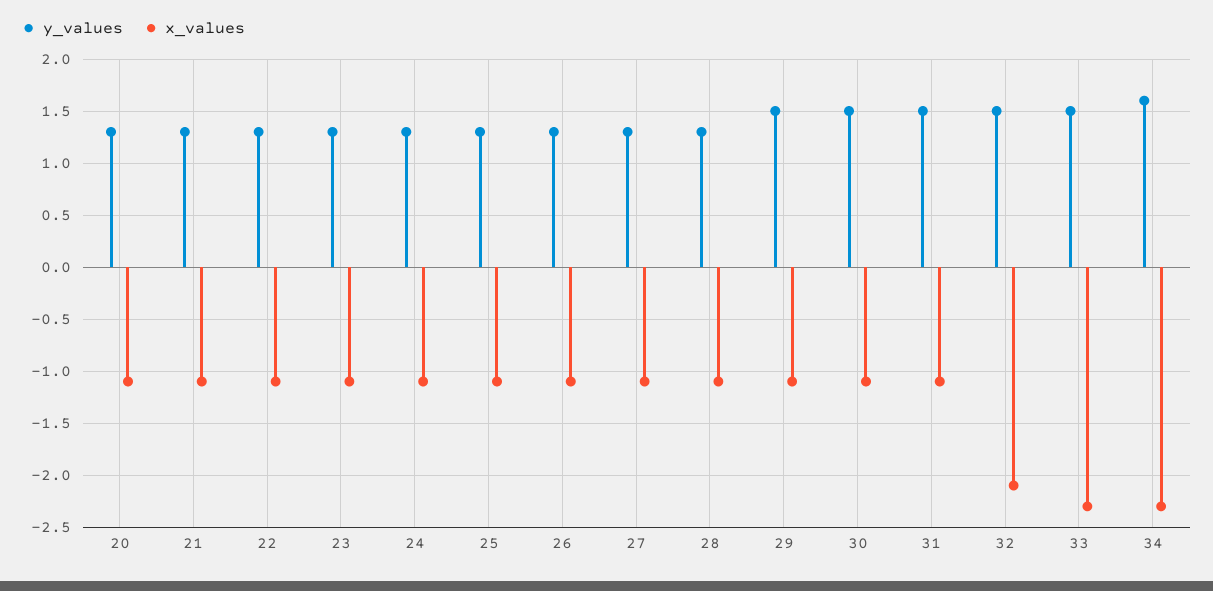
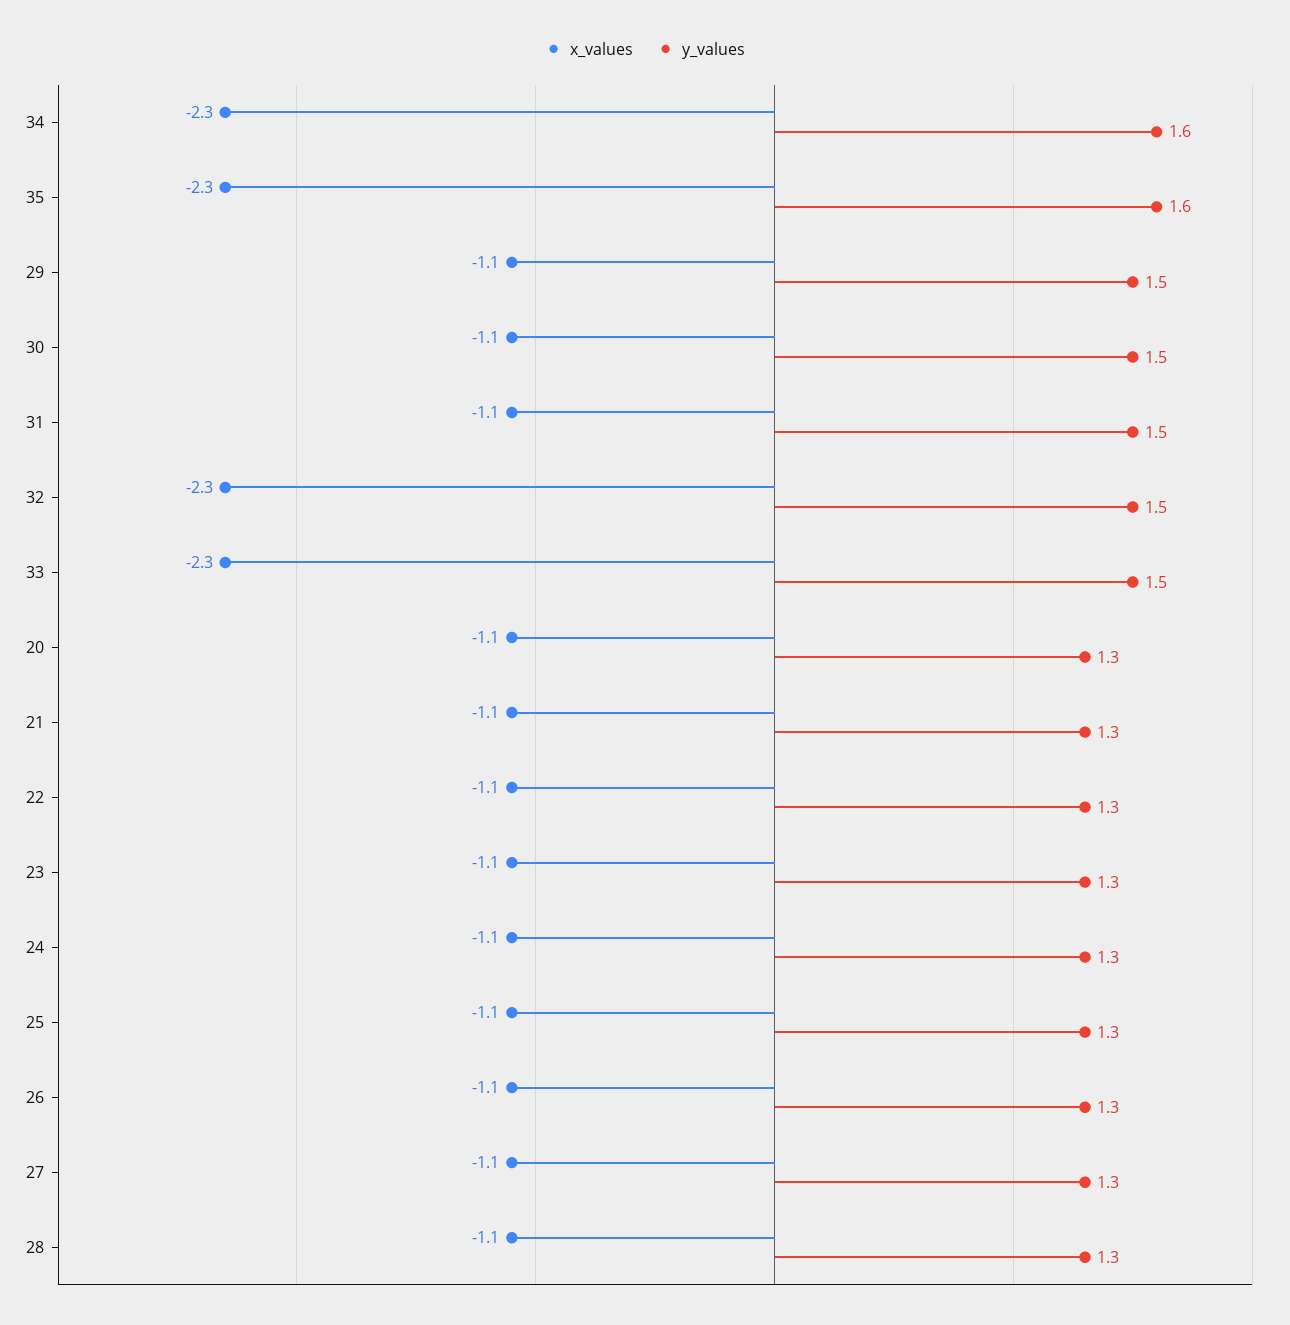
x_values, 32: -2.1 -> -2.3
x_values, 35: none -> -2.3
y_values, 35: none -> 1.6

